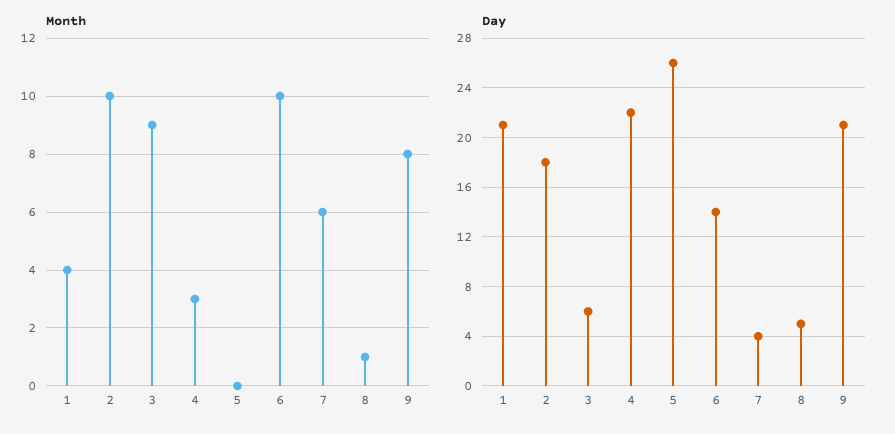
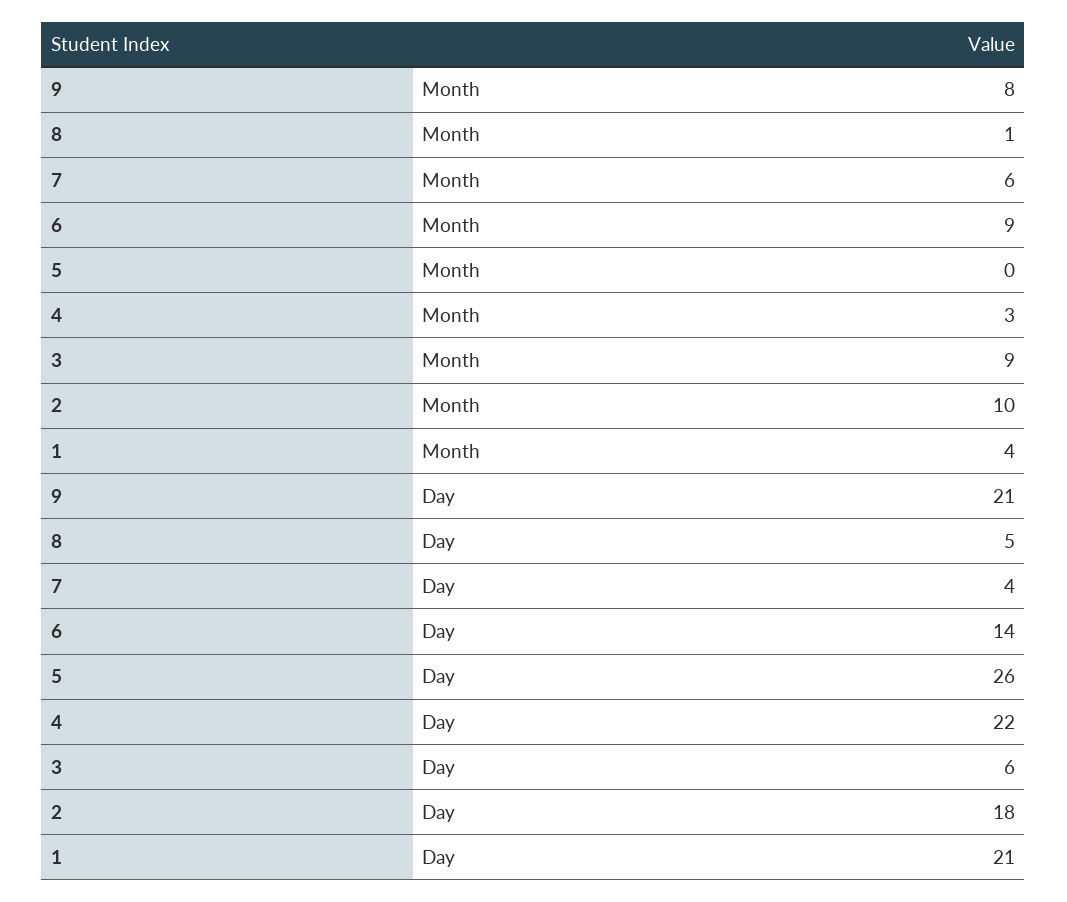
Month, 6: 10 -> 9

